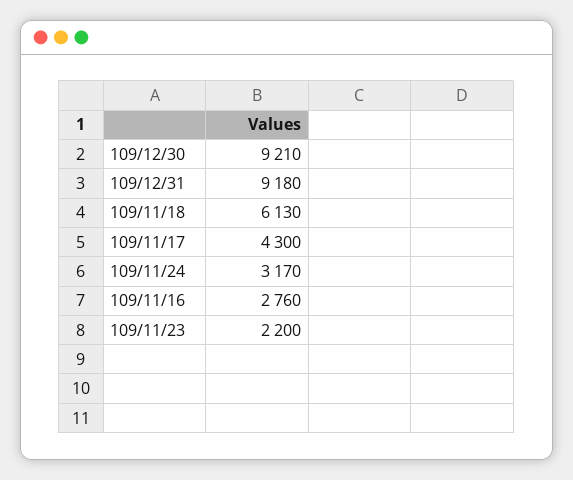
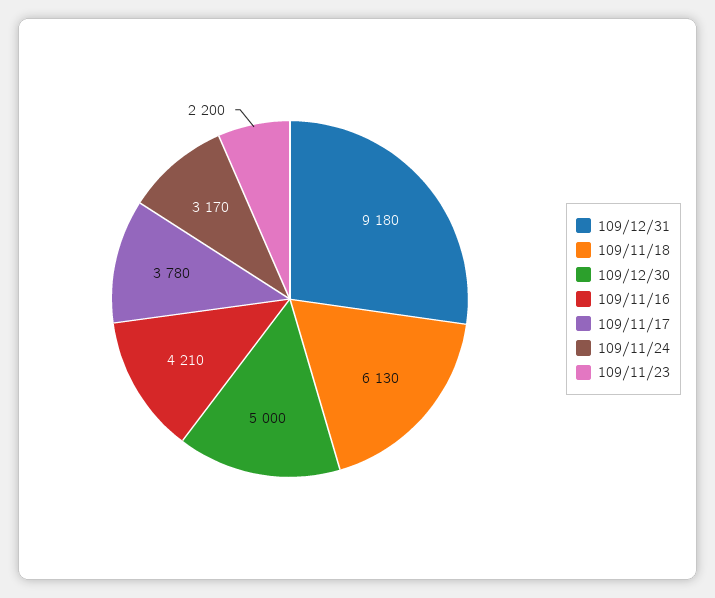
109/12/30: 9210 -> 5000
109/11/17: 4300 -> 3780
109/11/16: 2760 -> 4210

